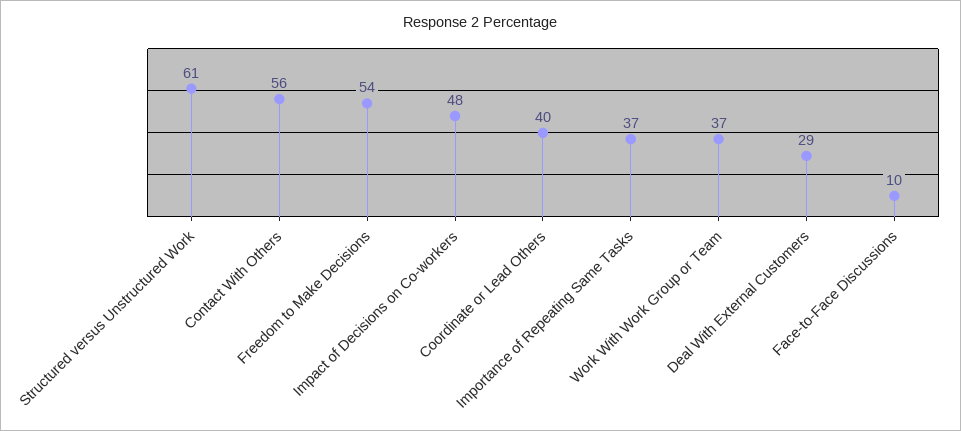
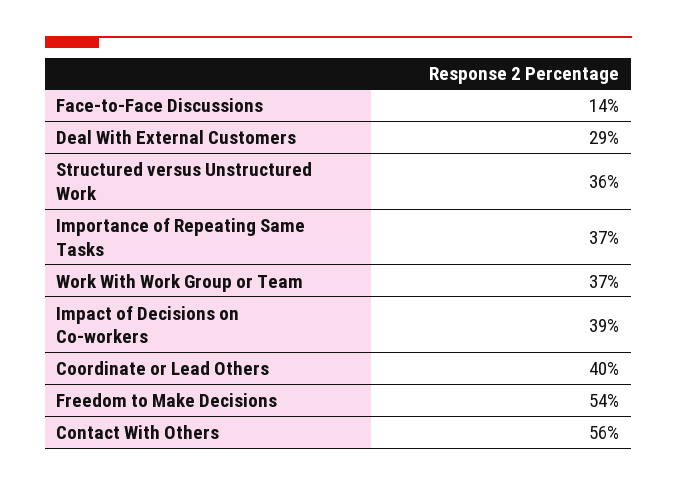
Structured versus Unstructured Work: 61 -> 36
Impact of Decisions on Co-workers: 48 -> 39
Face-to-Face Discussions: 10 -> 14

